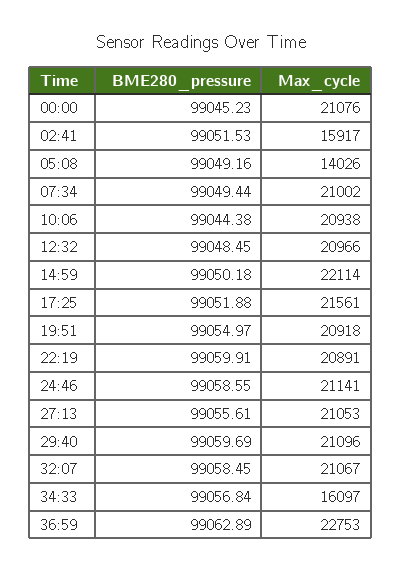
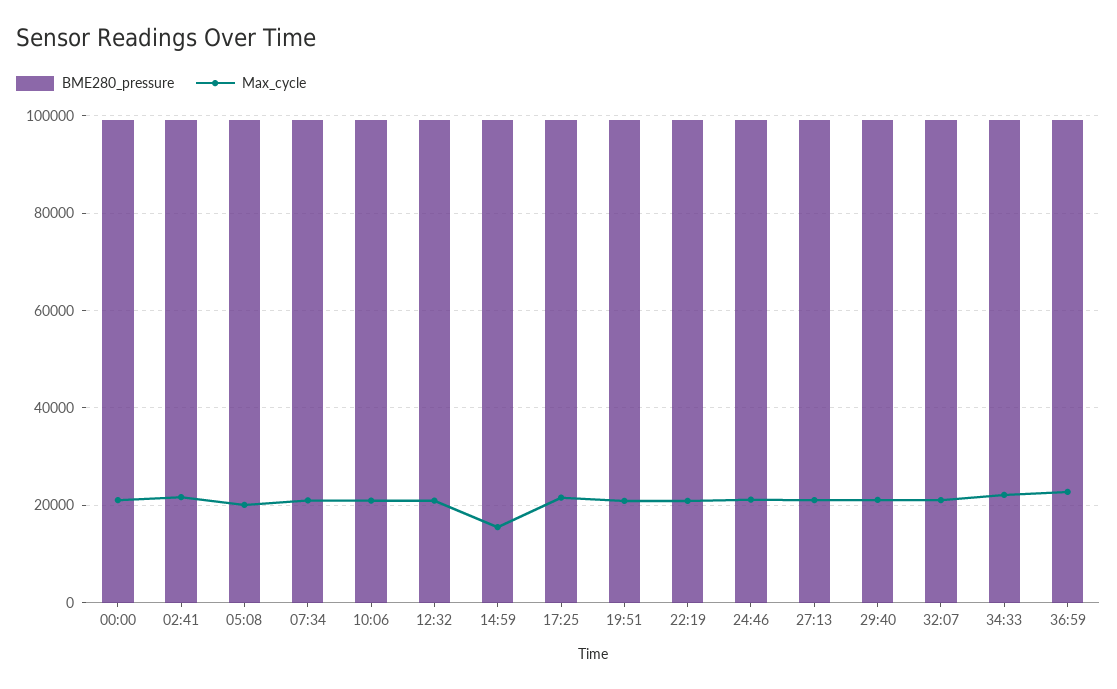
Max_cycle, 02:41: 15917 -> 22000
Max_cycle, 05:08: 14026 -> 20000
Max_cycle, 14:59: 22114 -> 16000
Max_cycle, 34:33: 16097 -> 22000

